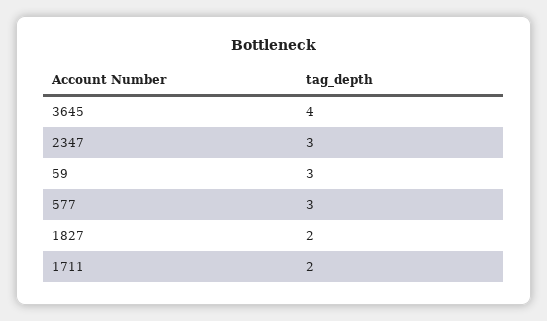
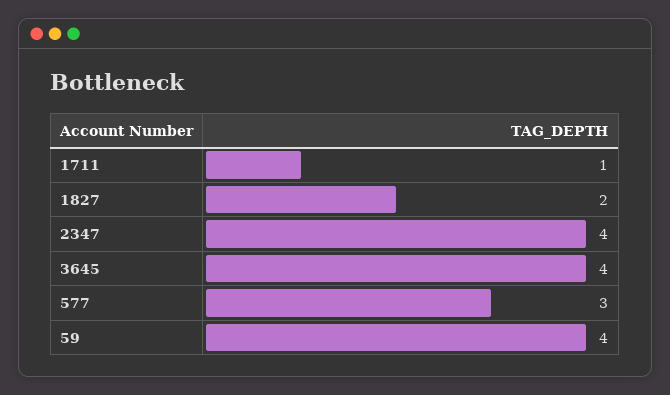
2347: 3 -> 4
59: 3 -> 4
1711: 2 -> 1

